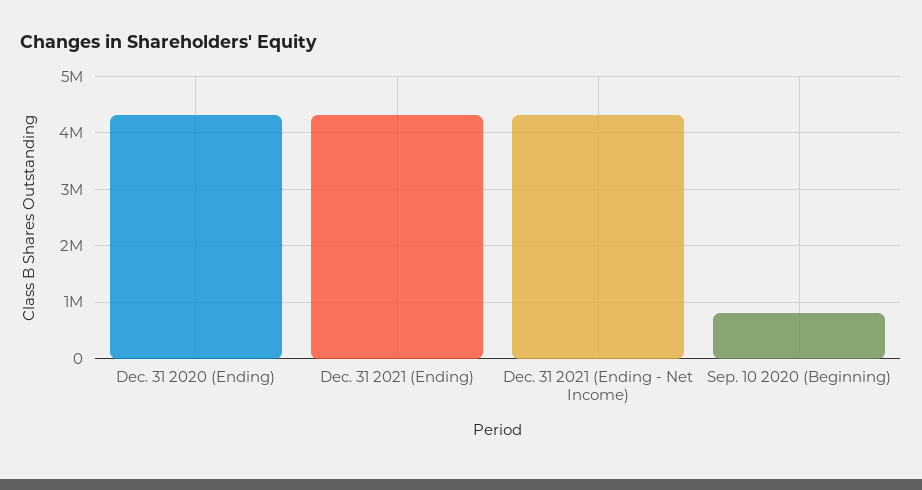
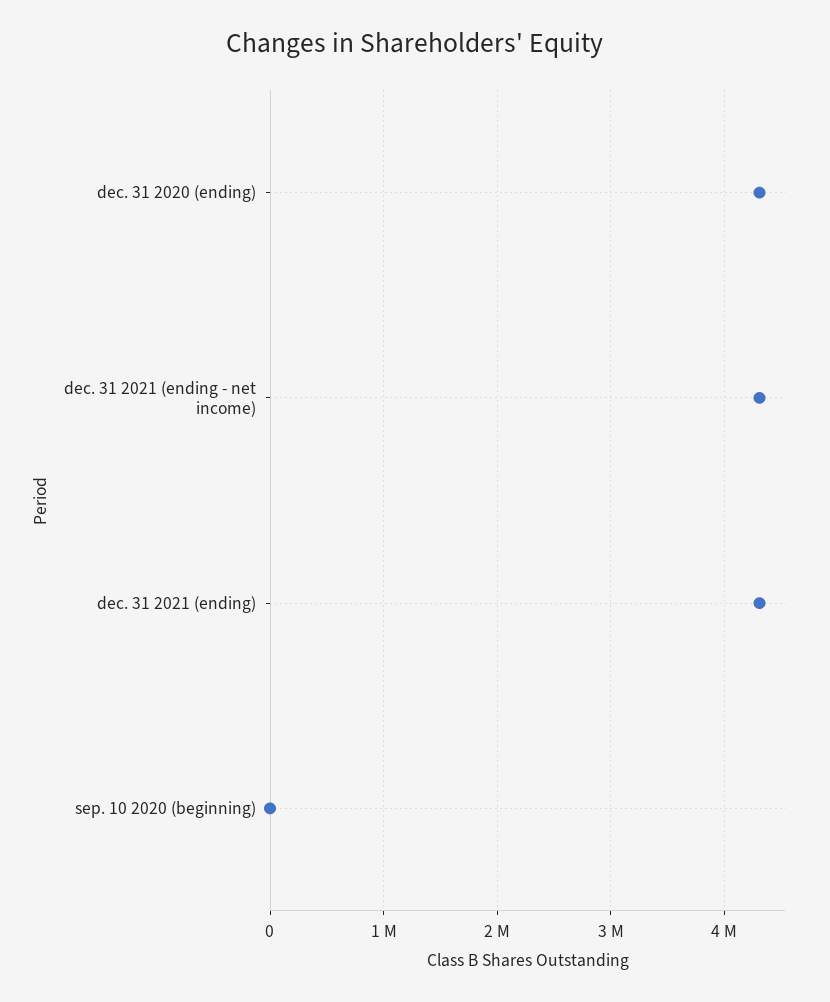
Sep. 10 2020 (Beginning): 800000 -> 0

